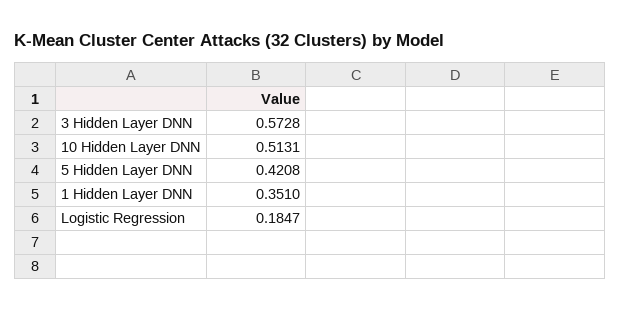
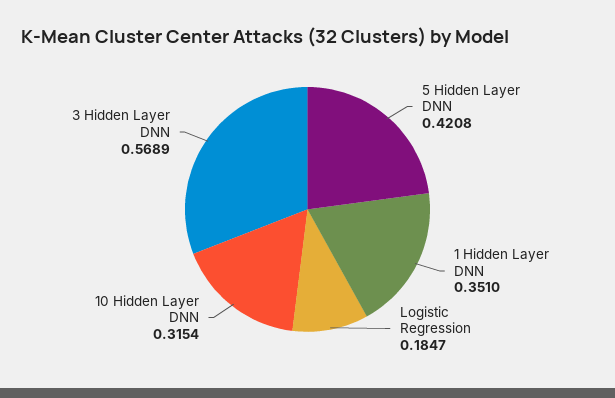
3 Hidden Layer DNN: 0.5728 -> 0.5689
10 Hidden Layer DNN: 0.5131 -> 0.3154

